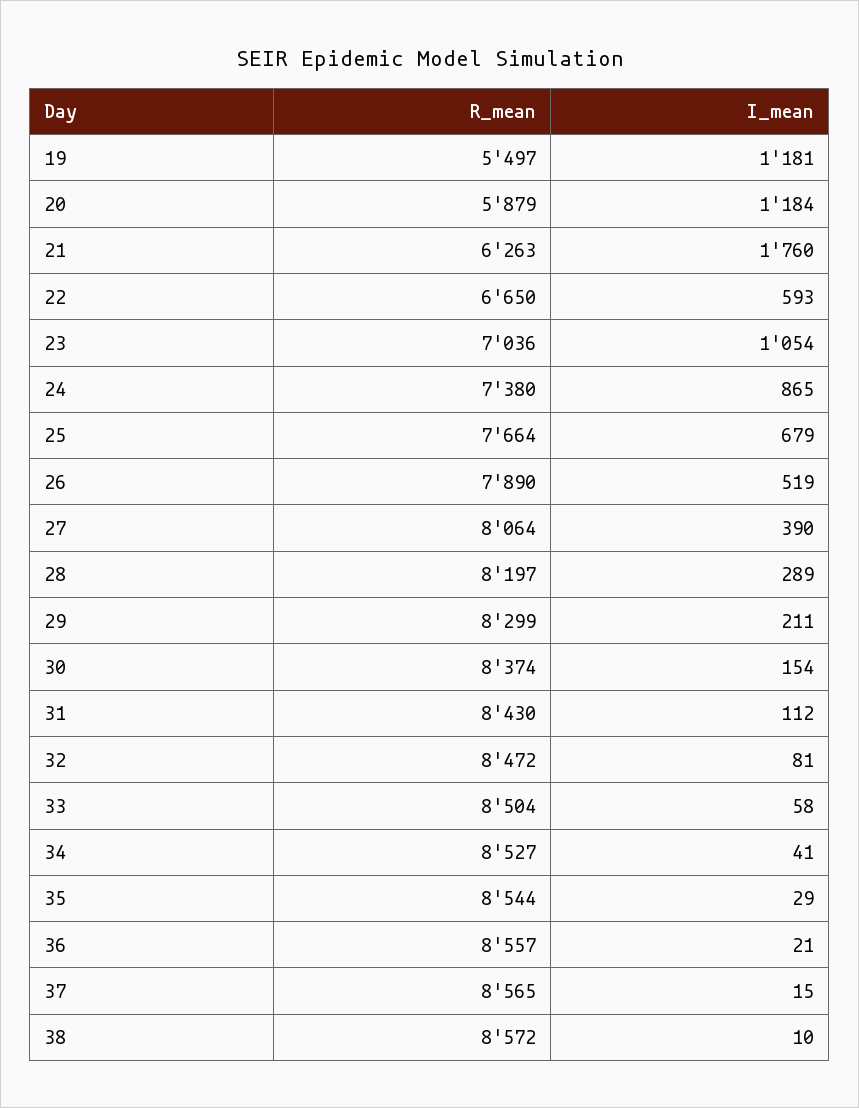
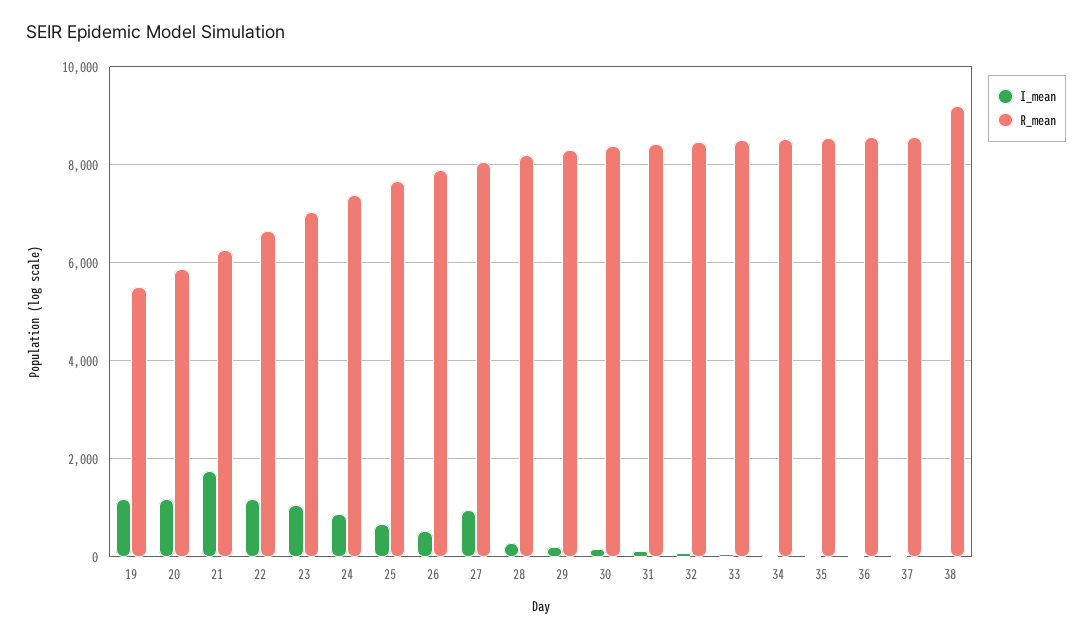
I_mean, 22: 593 -> 1200
I_mean, 27: 390 -> 1000
R_mean, 38: 8572 -> 9200

